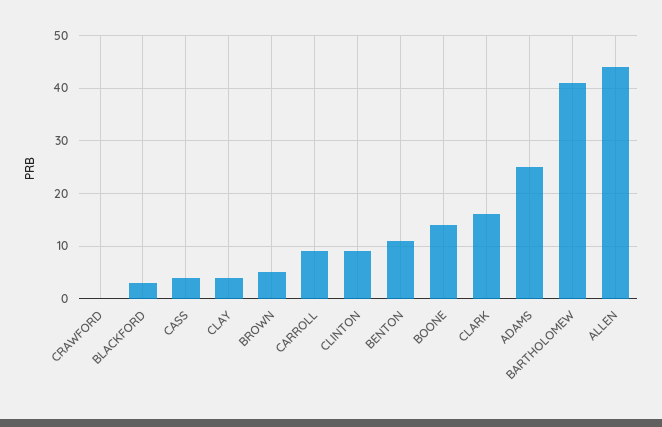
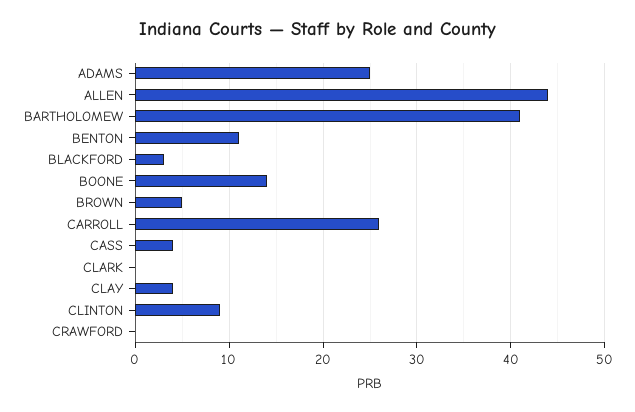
CARROLL: 10 -> 26
CLARK: 15 -> 0

